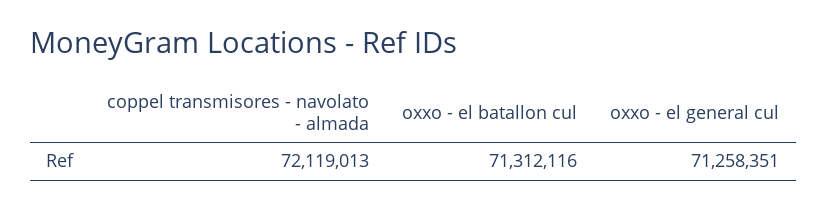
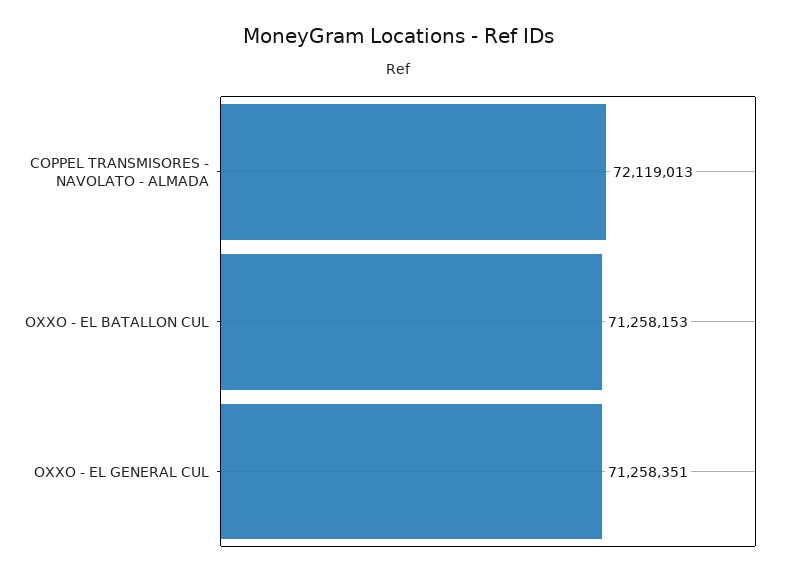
oxxo - el batallon cul: 71312116 -> 71258153

